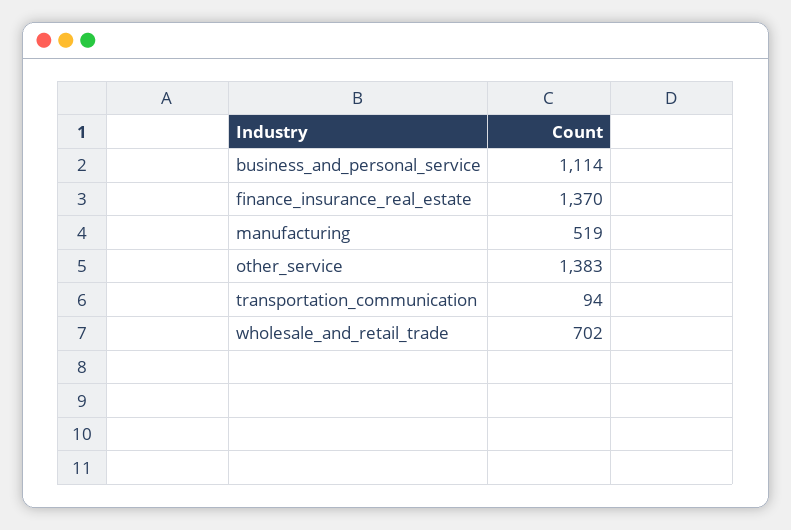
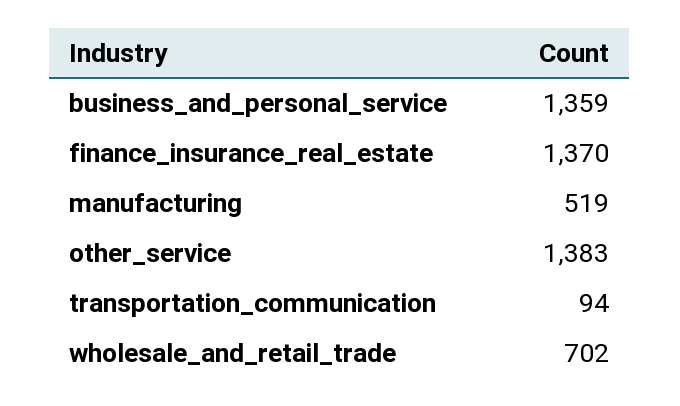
business_and_personal_service: 1114 -> 1359

